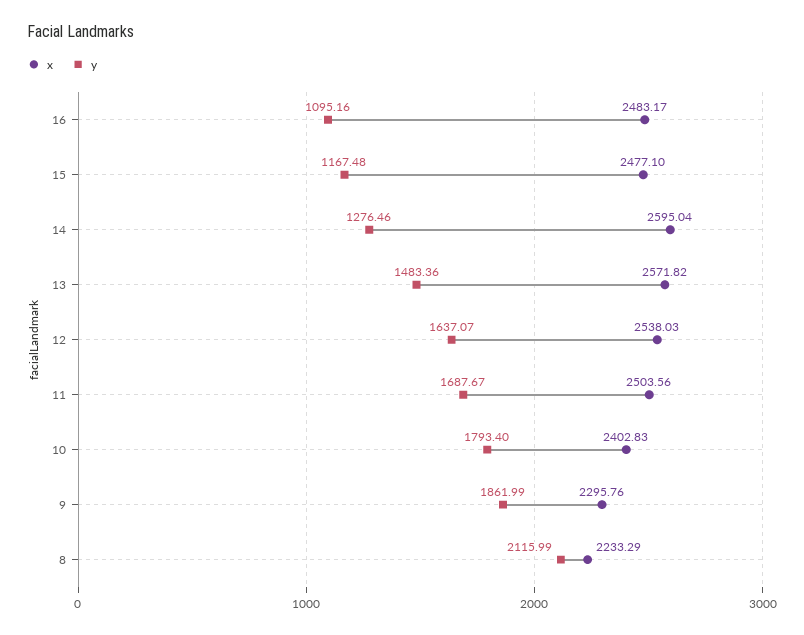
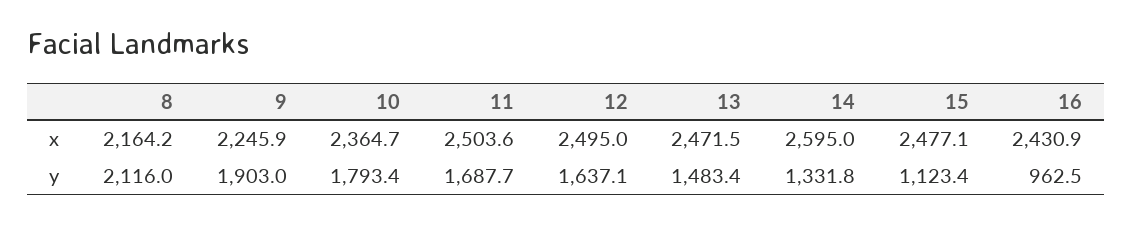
x, 16: 2483.17 -> 2430.9
y, 16: 1095.16 -> 962.5
y, 15: 1167.48 -> 1123.4
y, 14: 1276.46 -> 1331.8
x, 13: 2571.82 -> 2471.5
x, 12: 2538.03 -> 2495
x, 10: 2402.83 -> 2364.7
x, 9: 2295.76 -> 2245.9
y, 9: 1861.99 -> 1903
x, 8: 2233.29 -> 2164.2

